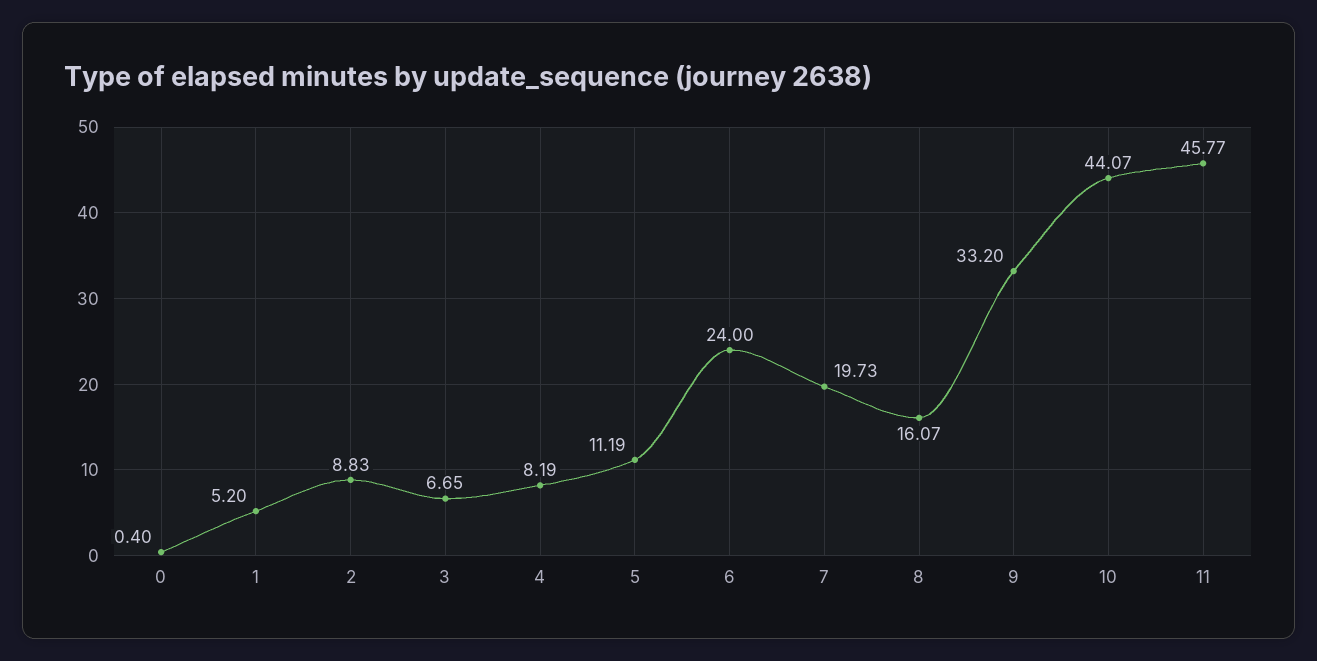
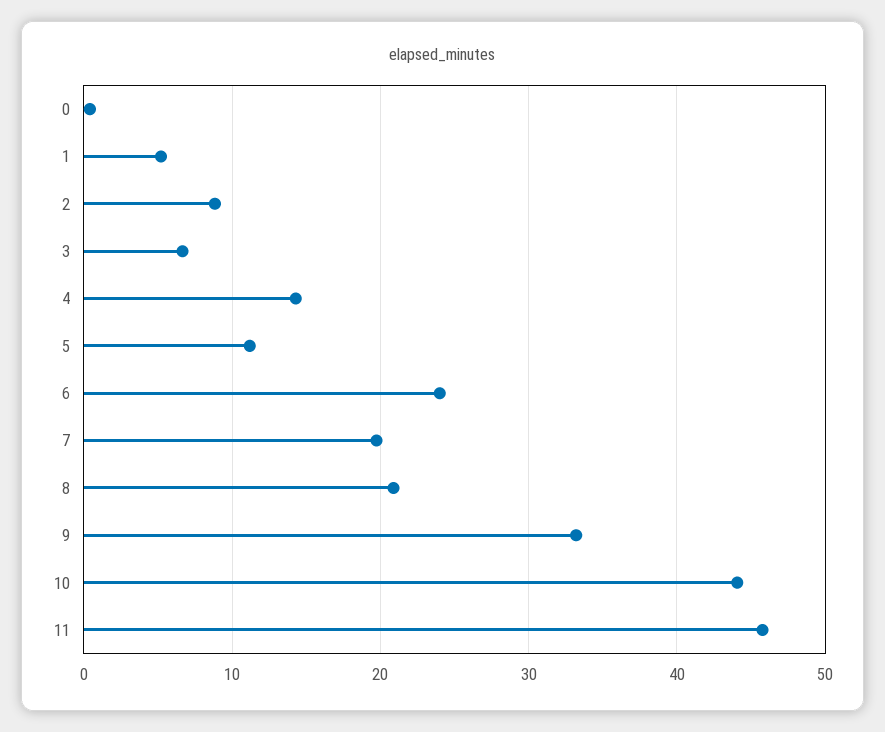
4: 8.19 -> 14
8: 16.07 -> 21

